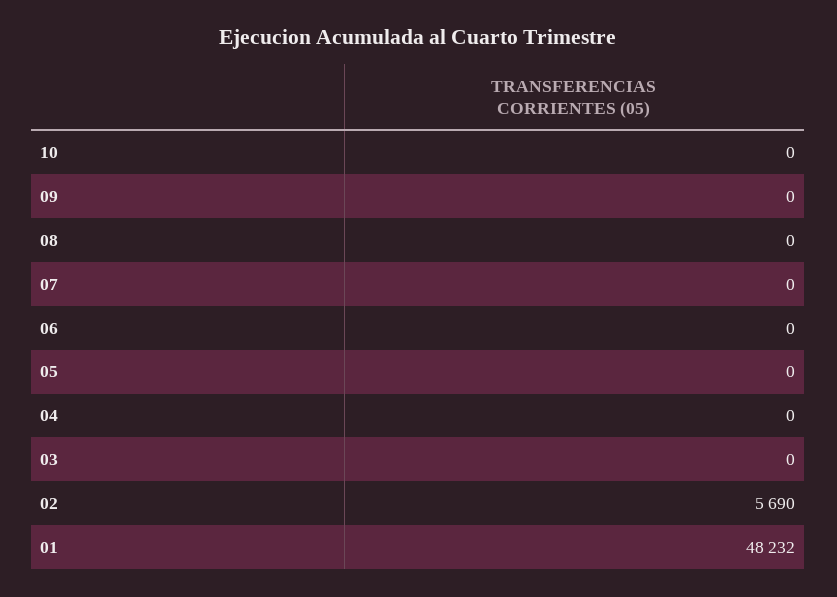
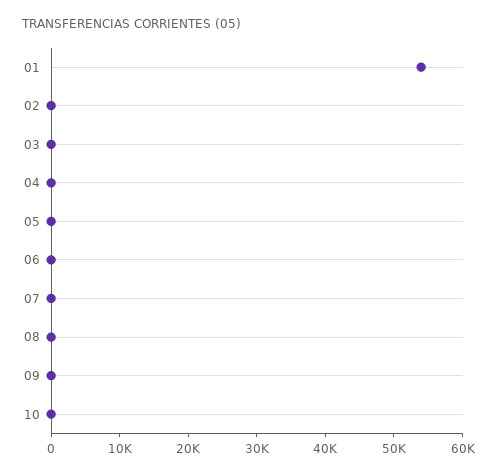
02: 5690 -> 0
01: 48232 -> 54000

